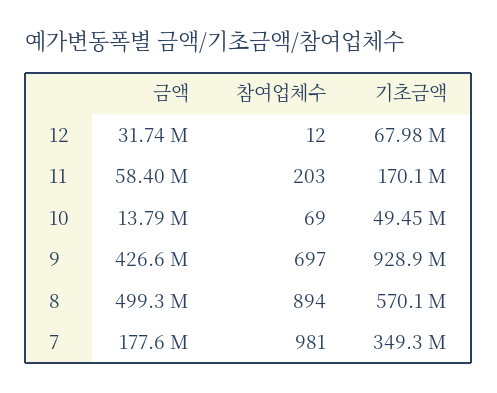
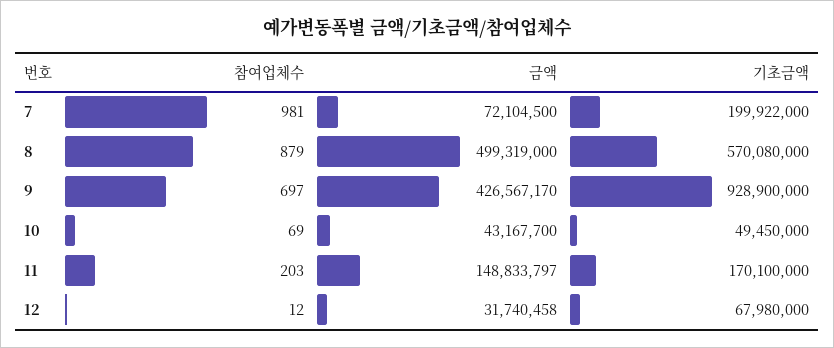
금액, 11: 58400000 -> 148833797
금액, 10: 13790000 -> 43167700
참여업체수, 8: 894 -> 879
금액, 7: 177600000 -> 72104500
기초금액, 7: 349300000 -> 199922000

